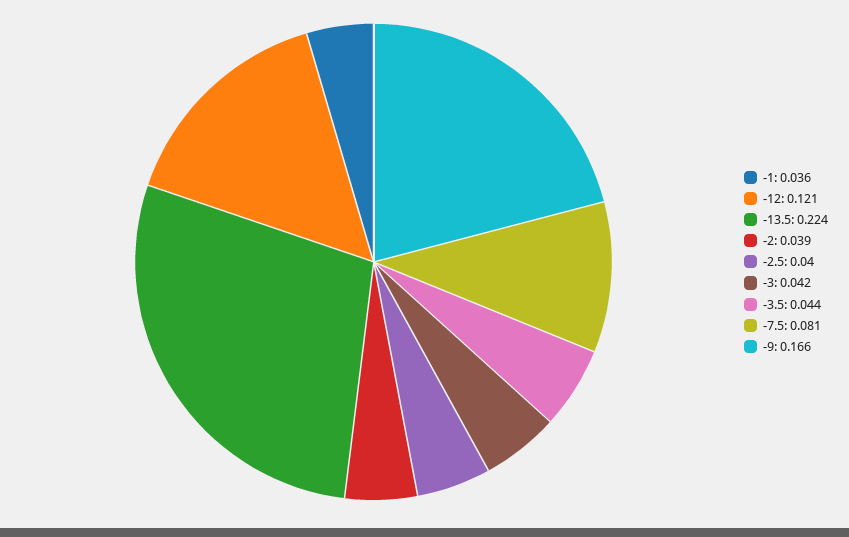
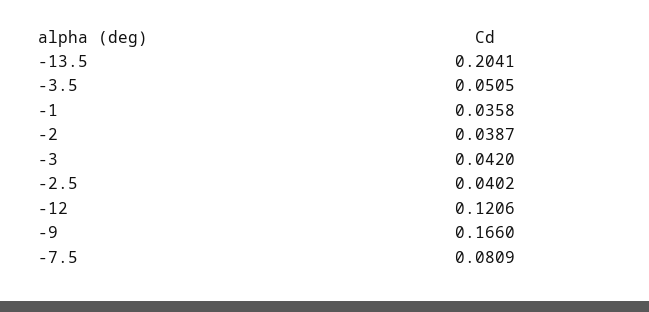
-13.5: 0.224 -> 0.2041
-3.5: 0.044 -> 0.0505

